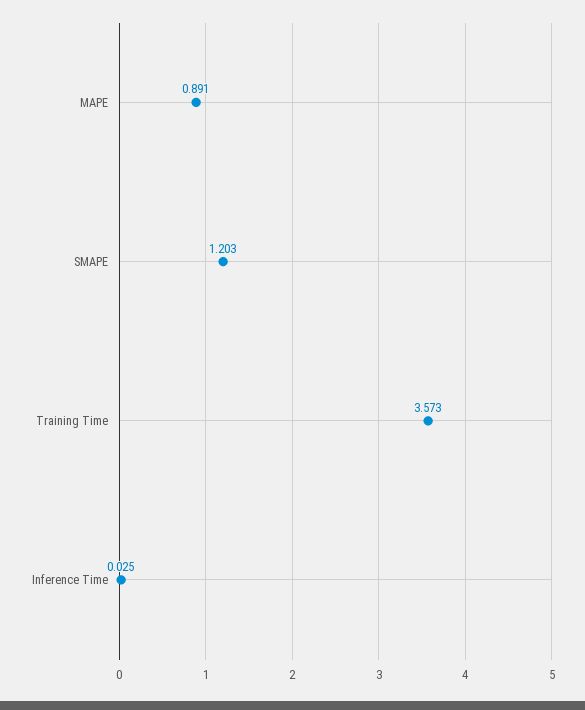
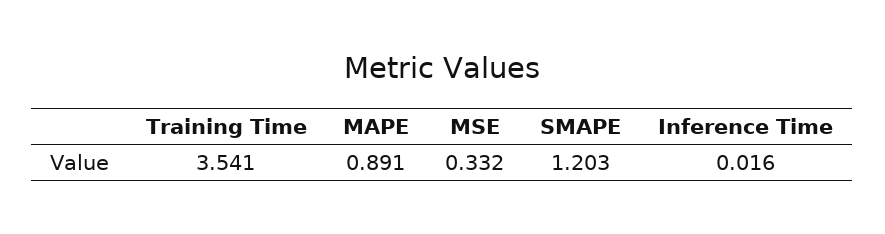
Training Time: 3.573 -> 3.541
Inference Time: 0.025 -> 0.016
MSE: none -> 0.332

